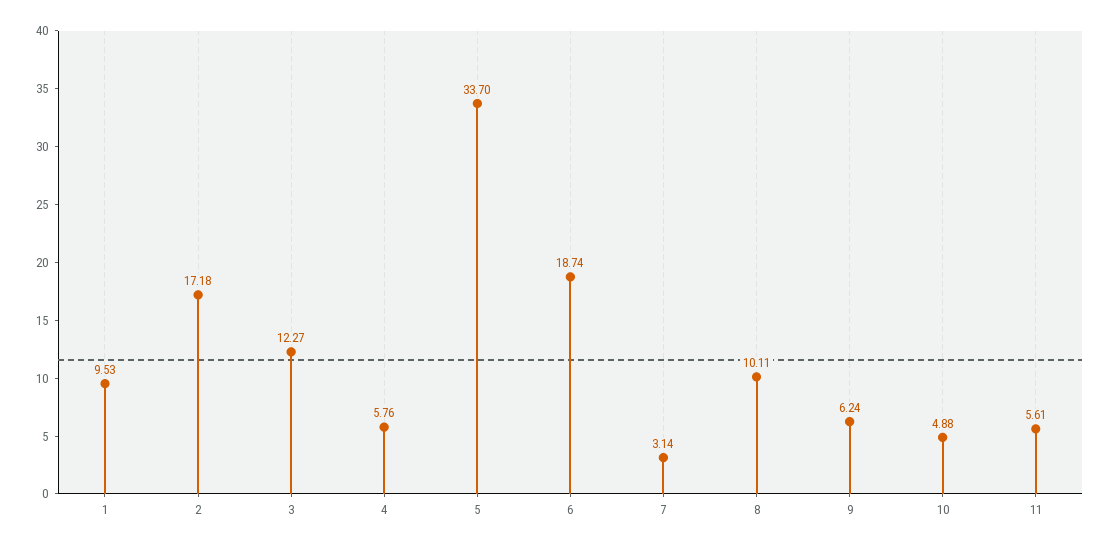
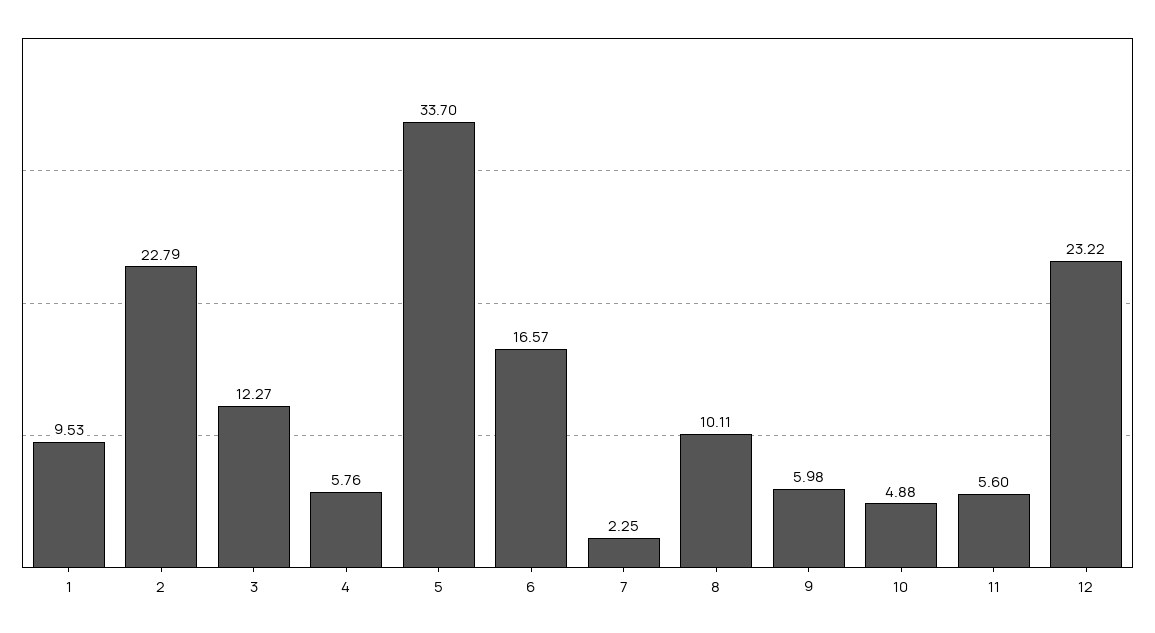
2: 17.18 -> 22.79
6: 18.74 -> 16.57
7: 3.14 -> 2.25
9: 6.24 -> 5.98
11: 5.61 -> 5.6
12: none -> 23.22

